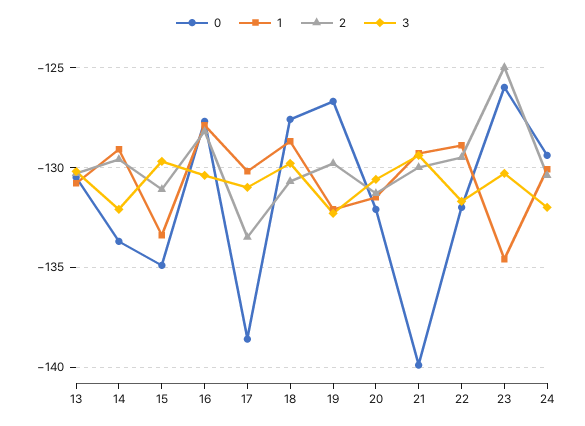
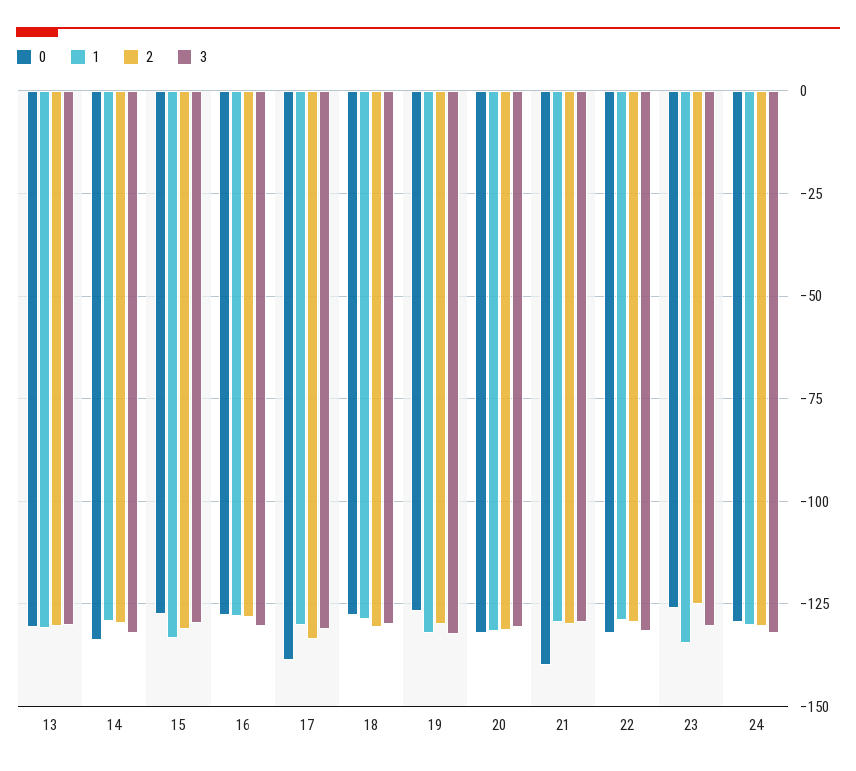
0, 15: -135 -> -127.5

